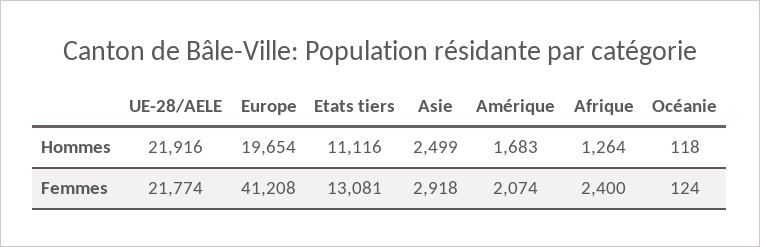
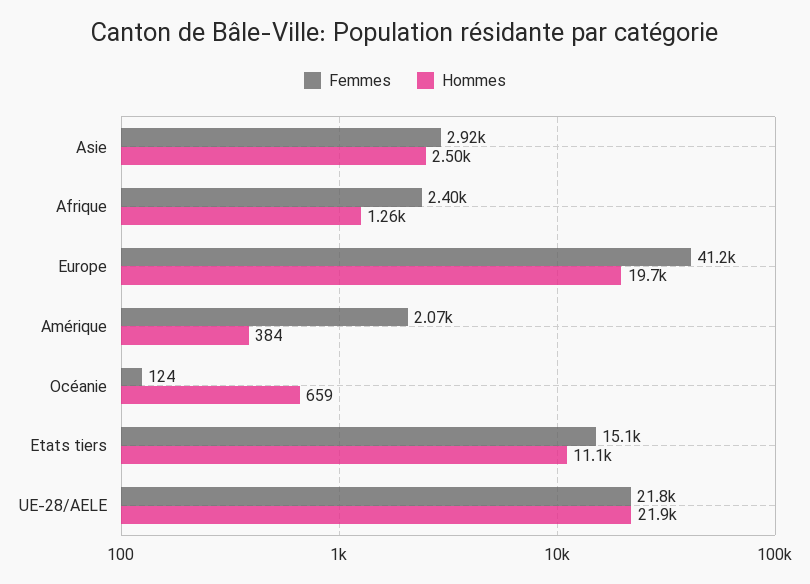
Hommes, Amérique: 1683 -> 384
Hommes, Océanie: 118 -> 659
Femmes, Etats tiers: 13081 -> 15100

